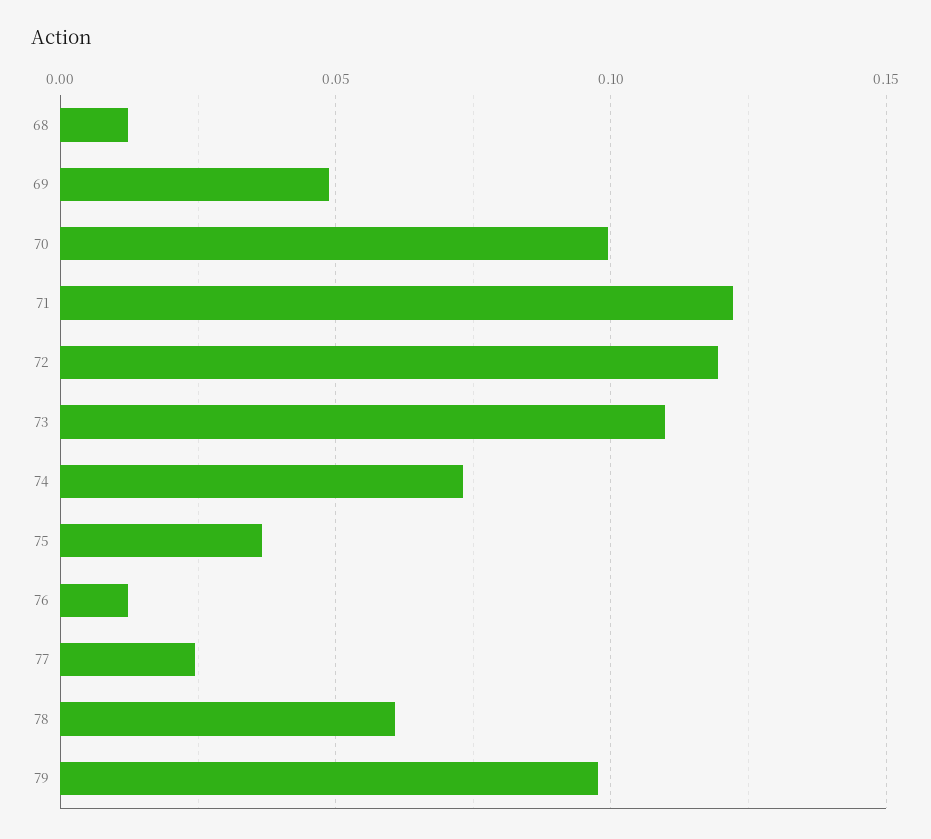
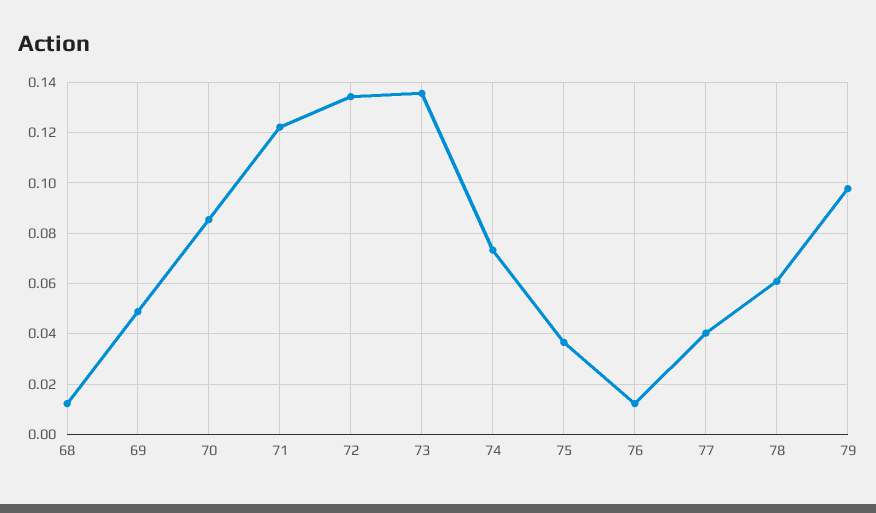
70: 0.1 -> 0.085
72: 0.12 -> 0.135
73: 0.11 -> 0.135
77: 0.025 -> 0.04

